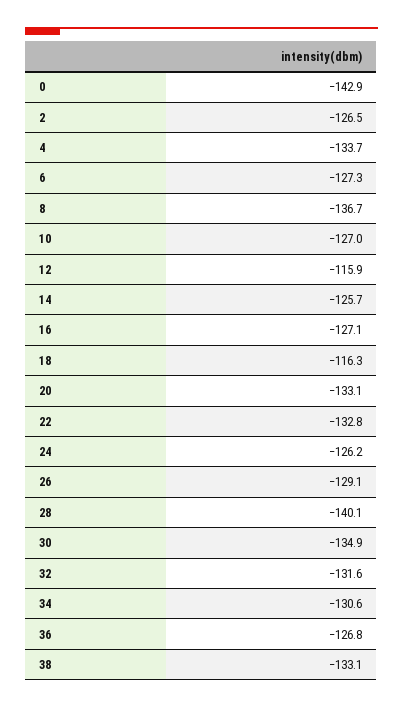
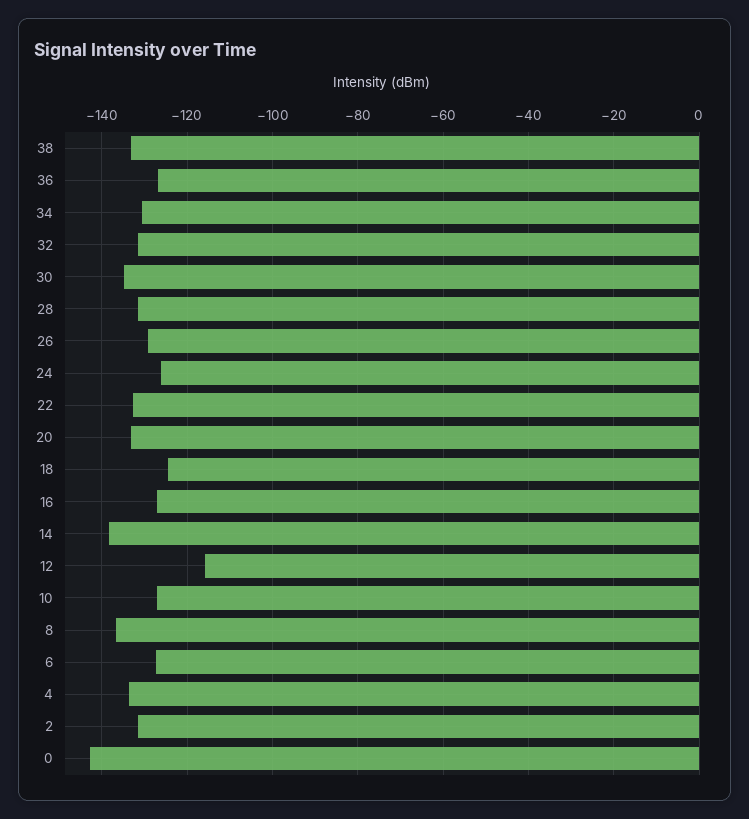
2: -126.5 -> -132
14: -125.7 -> -138
18: -116.3 -> -124
28: -140.1 -> -132

